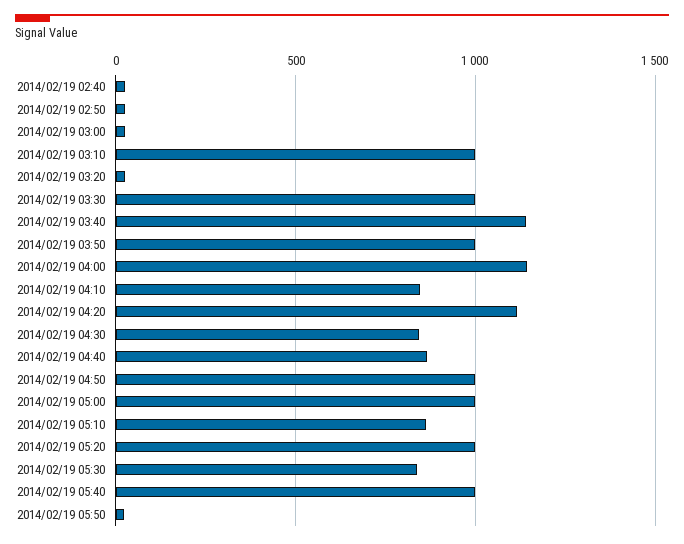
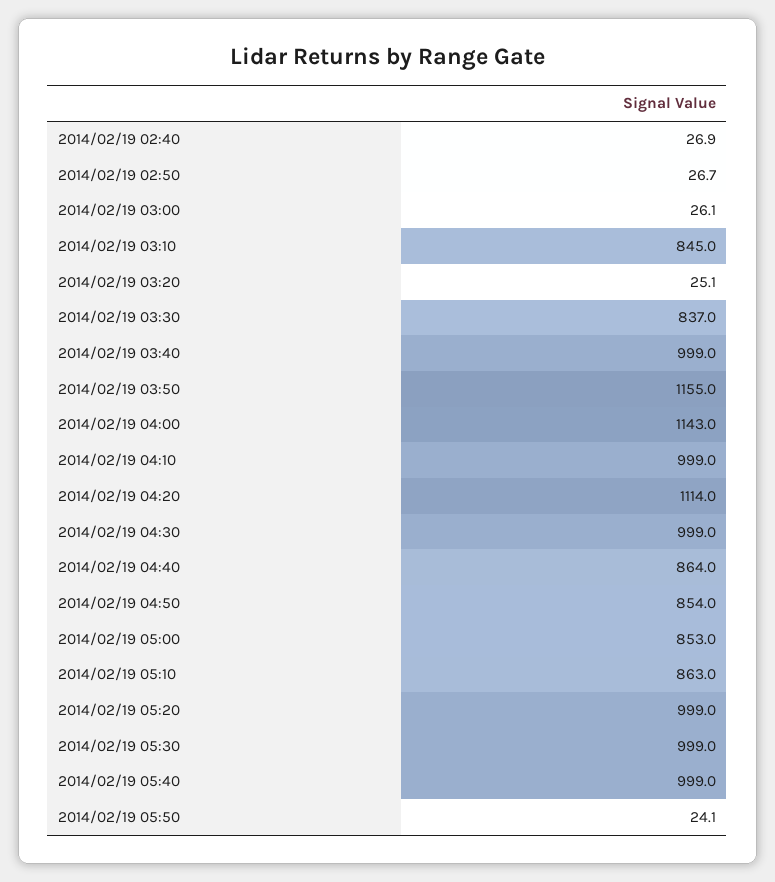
2014/02/19 03:10: 1000 -> 845
2014/02/19 03:30: 1000 -> 837
2014/02/19 03:40: 1150 -> 999
2014/02/19 03:50: 1000 -> 1155
2014/02/19 04:10: 850 -> 999
2014/02/19 04:30: 850 -> 999
2014/02/19 04:50: 1000 -> 854
2014/02/19 05:00: 1000 -> 853
2014/02/19 05:30: 850 -> 999

